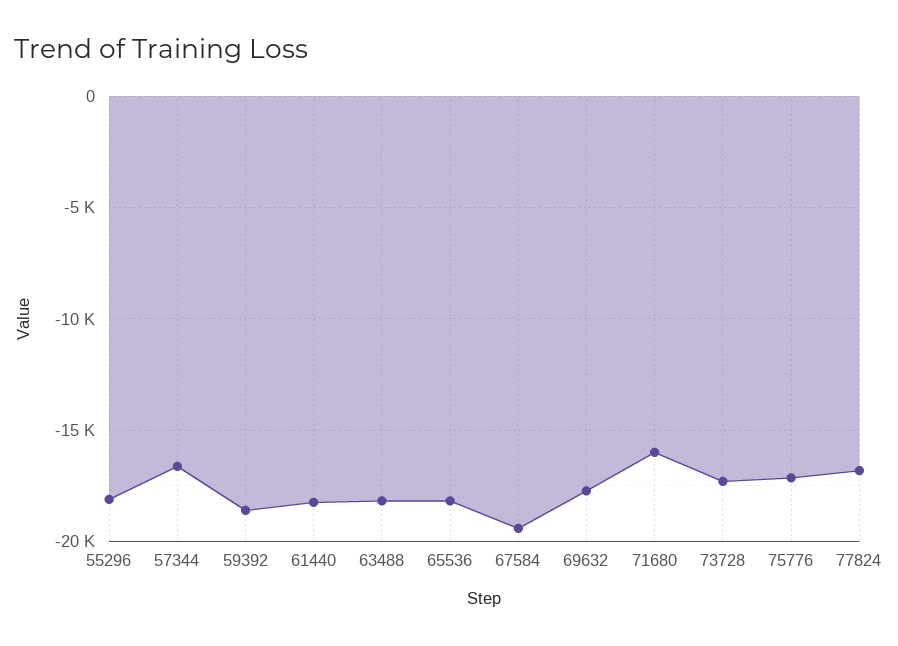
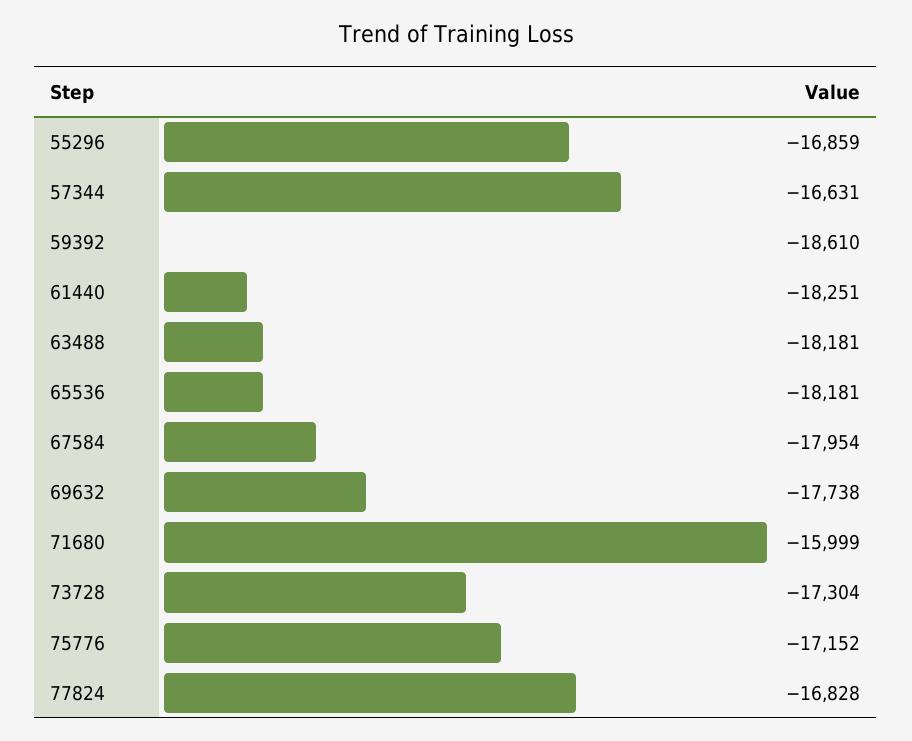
55296: -18000 -> -16859
67584: -19500 -> -17954

